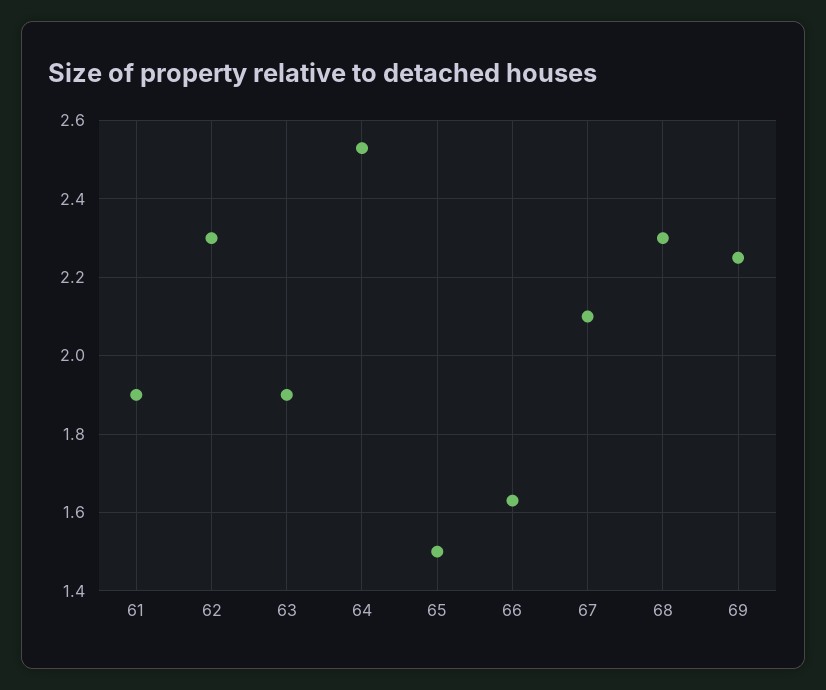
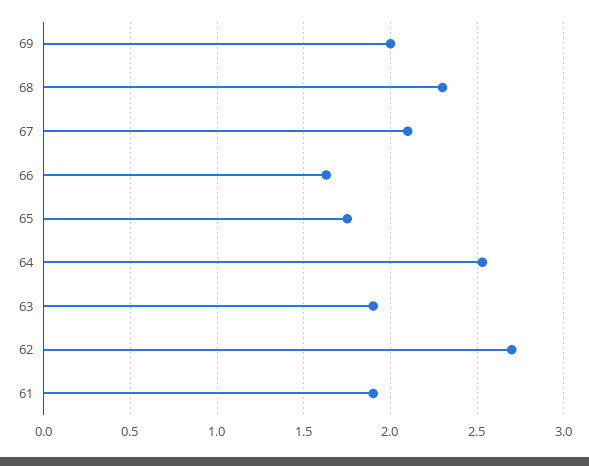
62: 2.3 -> 2.7
65: 1.5 -> 1.75
69: 2.25 -> 2

